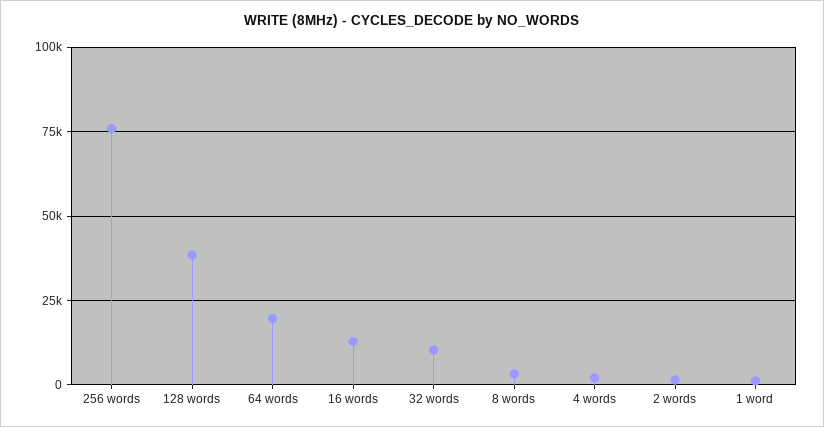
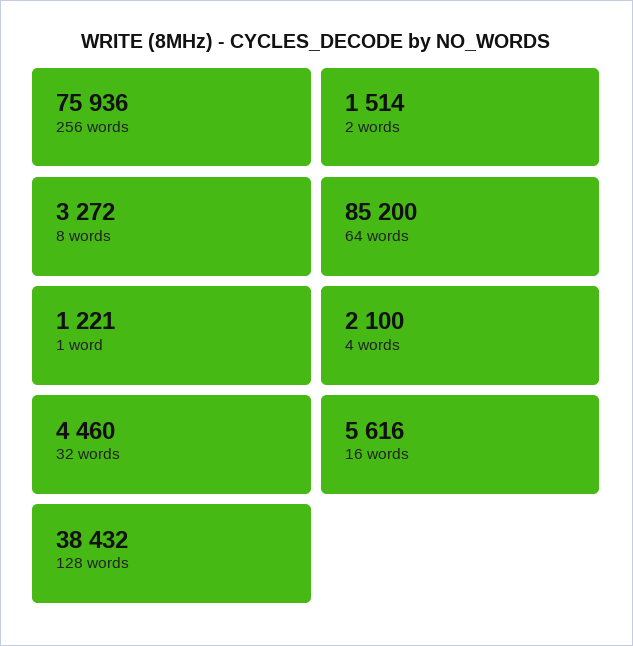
64 words: 20000 -> 85200
16 words: 12500 -> 5616
32 words: 10000 -> 4460

